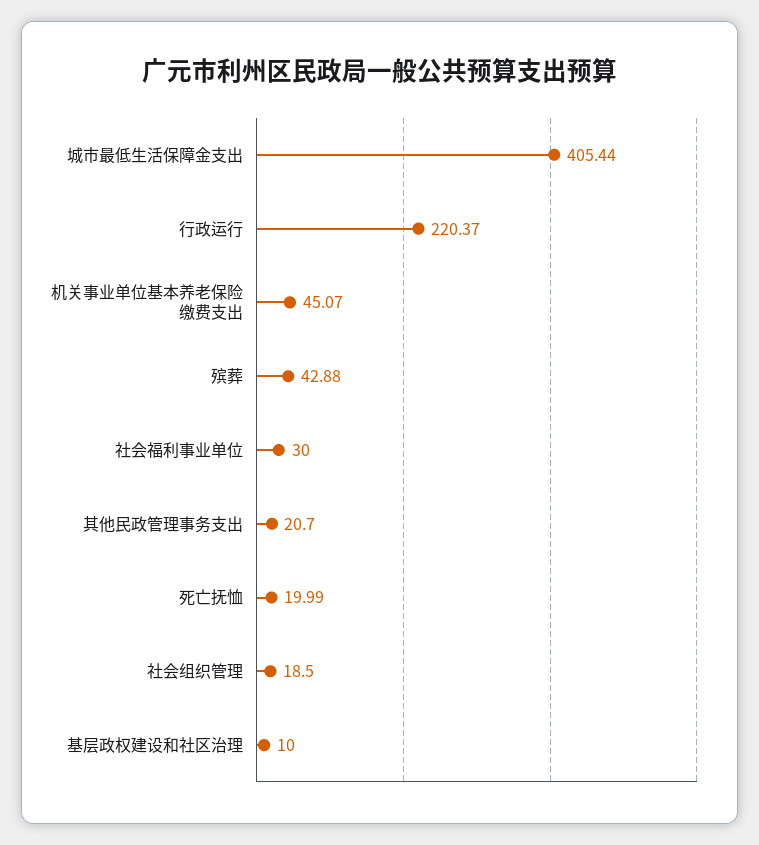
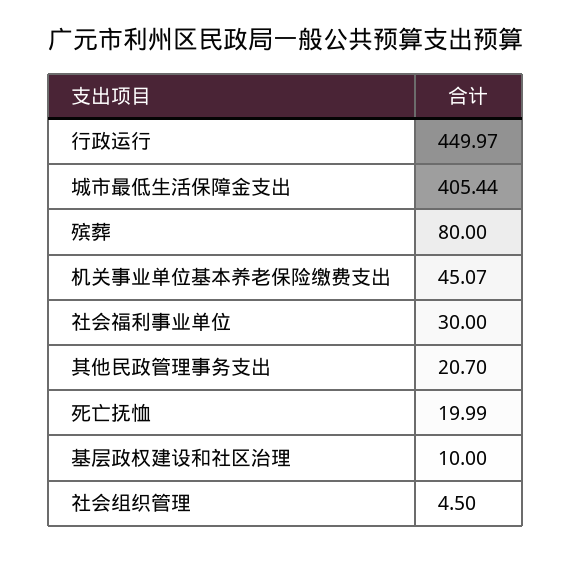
行政运行: 220.37 -> 449.97
殡葬: 42.88 -> 80
社会组织管理: 18.5 -> 4.5

